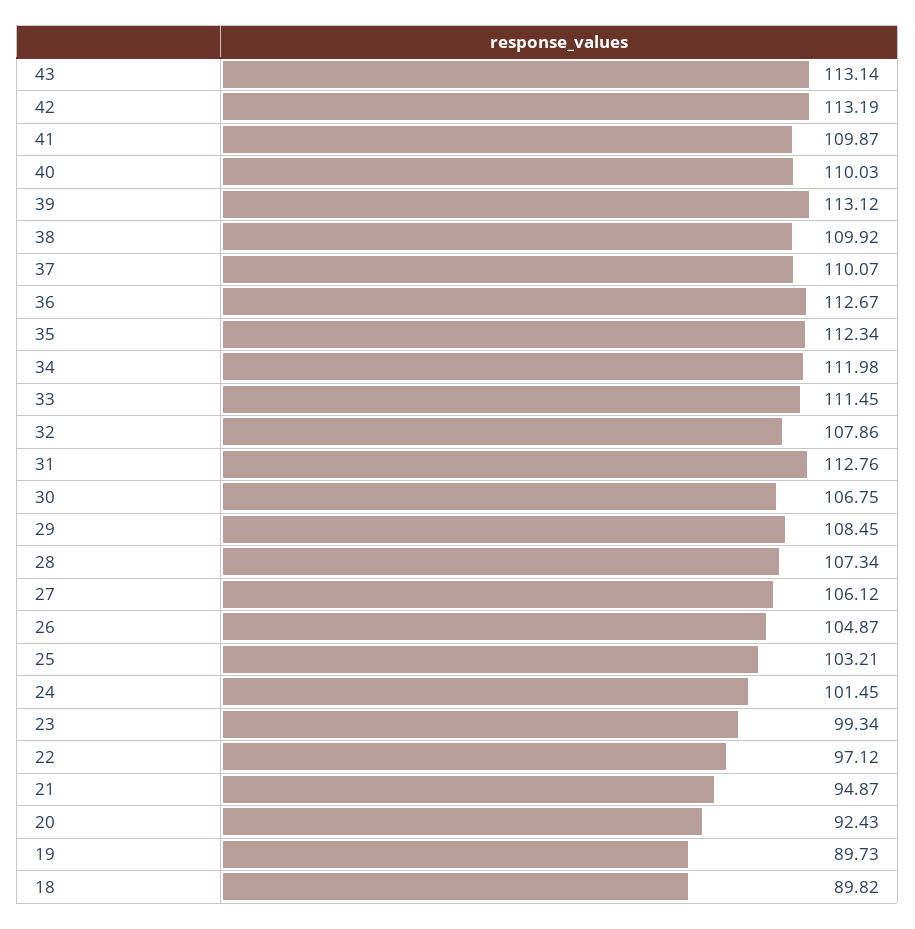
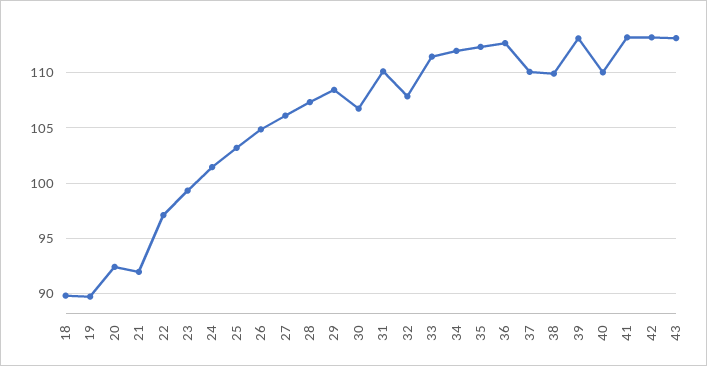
41: 109.87 -> 113
31: 112.76 -> 110
21: 94.87 -> 92

